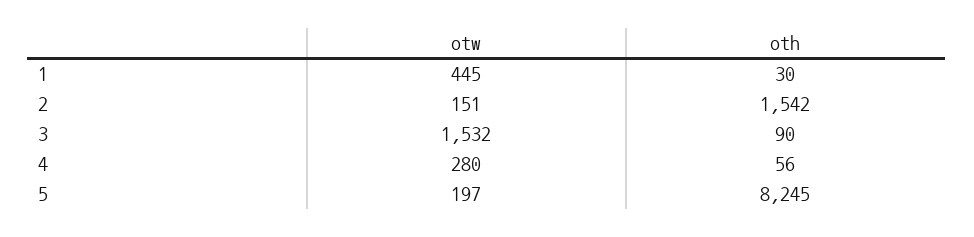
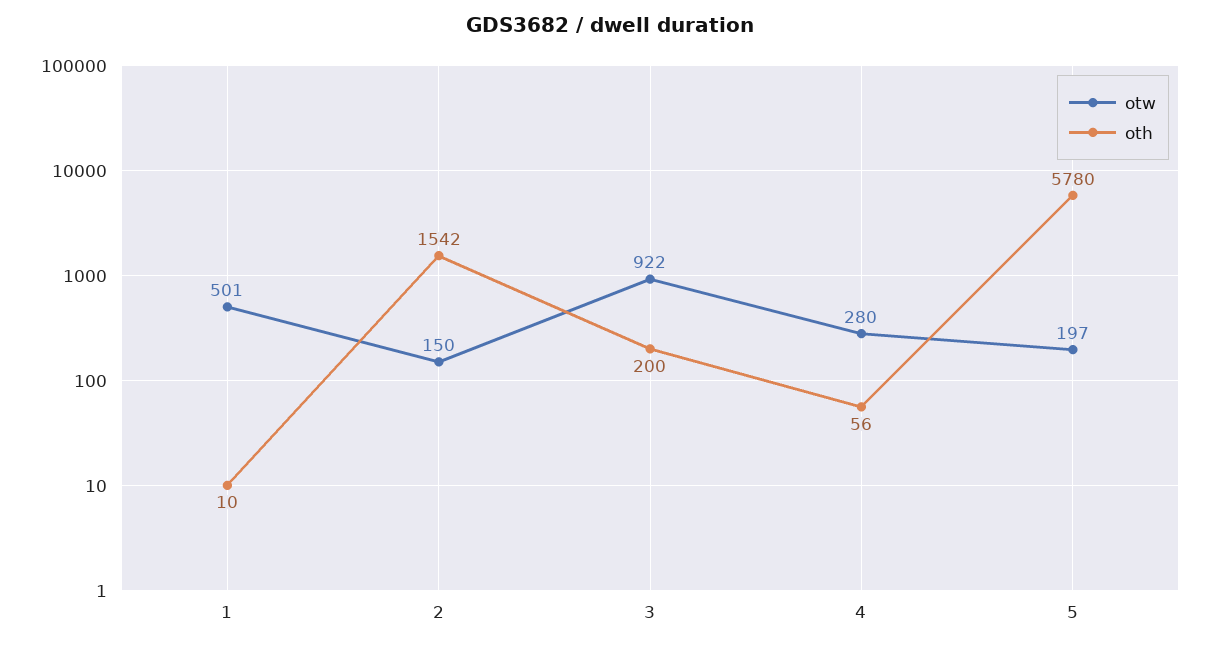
otw, 1: 445 -> 501
oth, 1: 30 -> 10
otw, 2: 151 -> 150
otw, 3: 1532 -> 922
oth, 3: 90 -> 200
oth, 5: 8245 -> 5780

